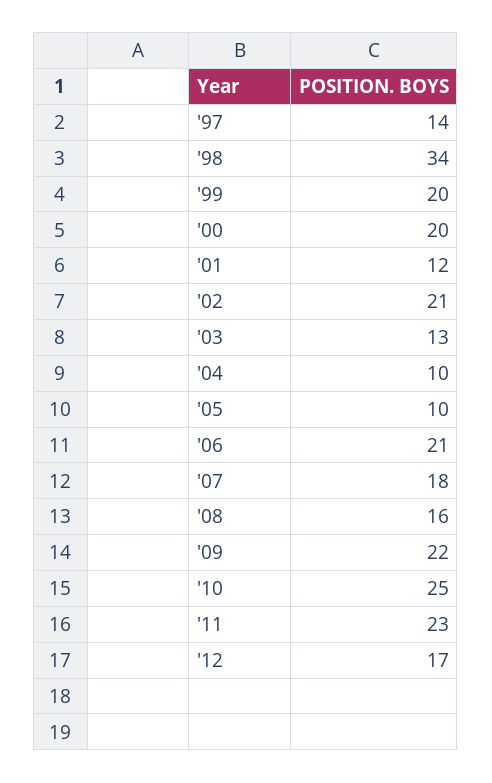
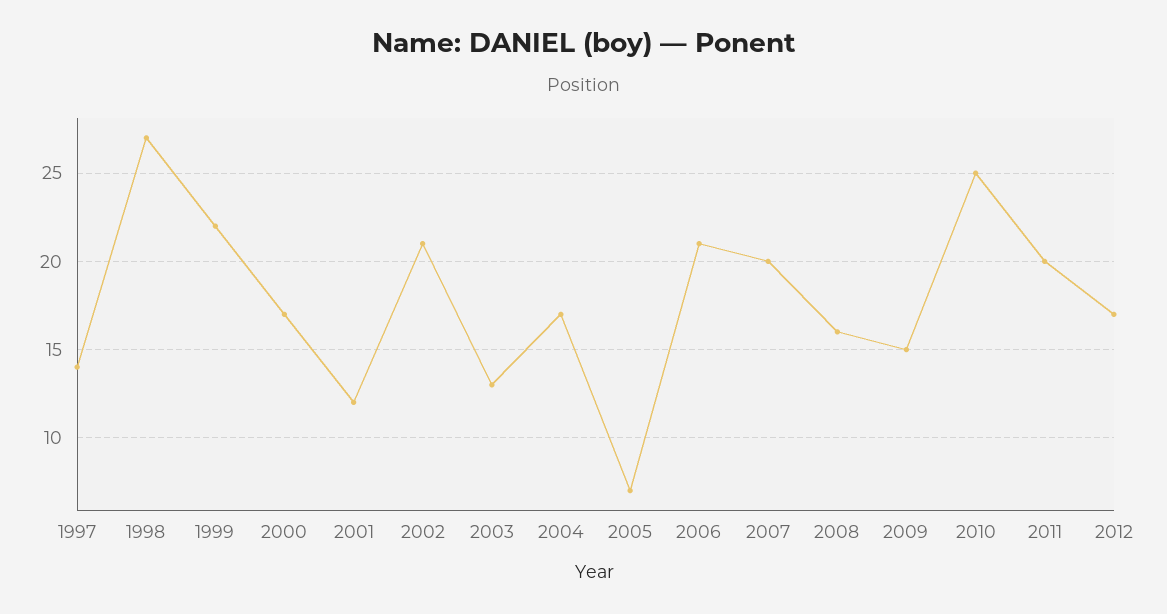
'98: 34 -> 27
'99: 20 -> 22
'00: 20 -> 17
'04: 10 -> 17
'05: 10 -> 7
'07: 18 -> 20
'09: 22 -> 15
'11: 23 -> 20

